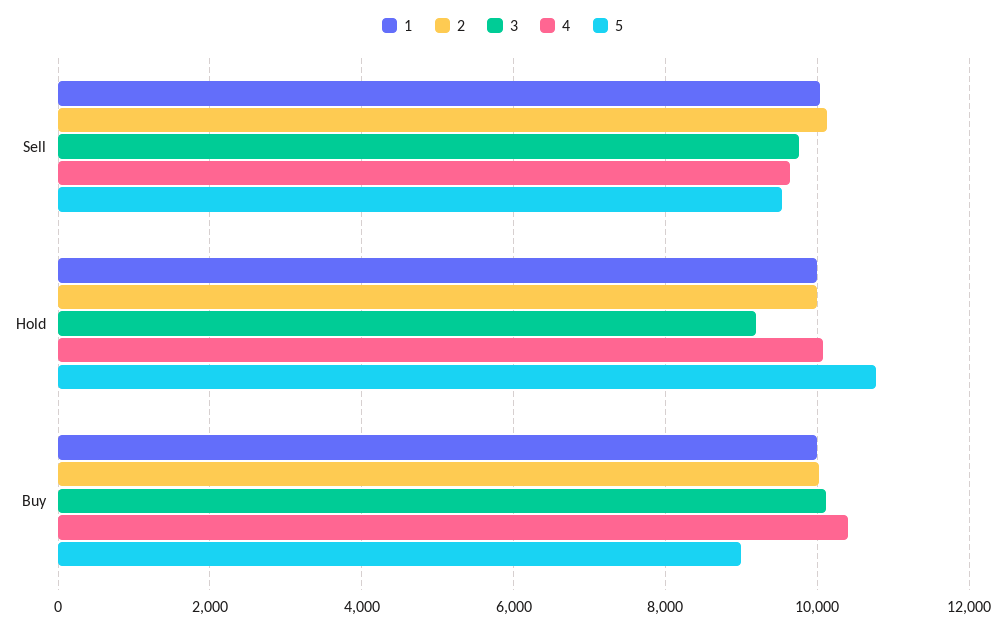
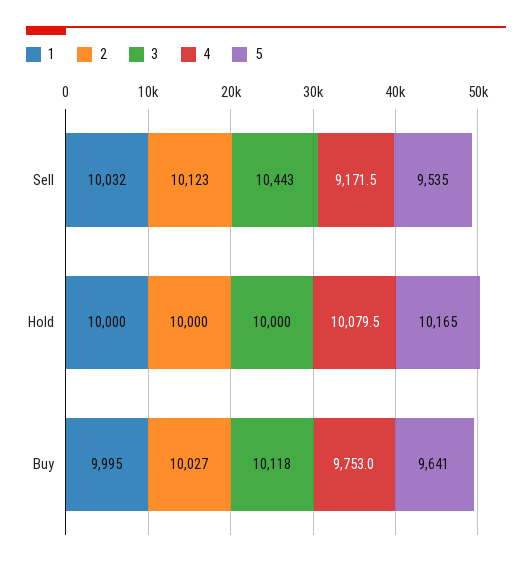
3, Sell: 9800 -> 10443
4, Sell: 9600 -> 9171.5
3, Hold: 9200 -> 10000
5, Hold: 10800 -> 10165
4, Buy: 10400 -> 9753
5, Buy: 9000 -> 9641

